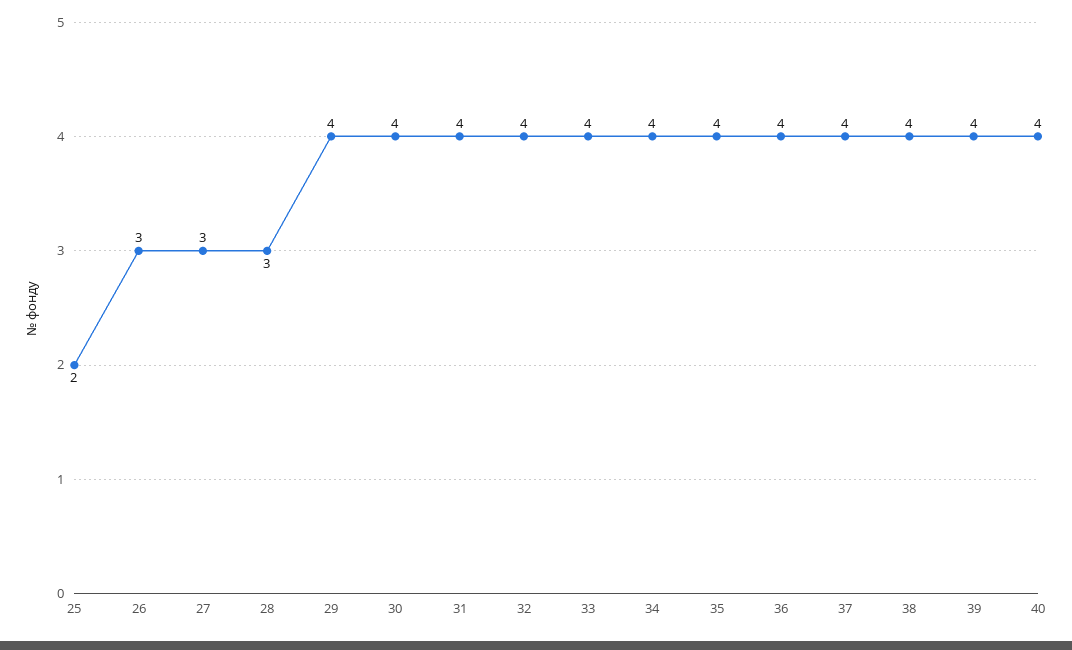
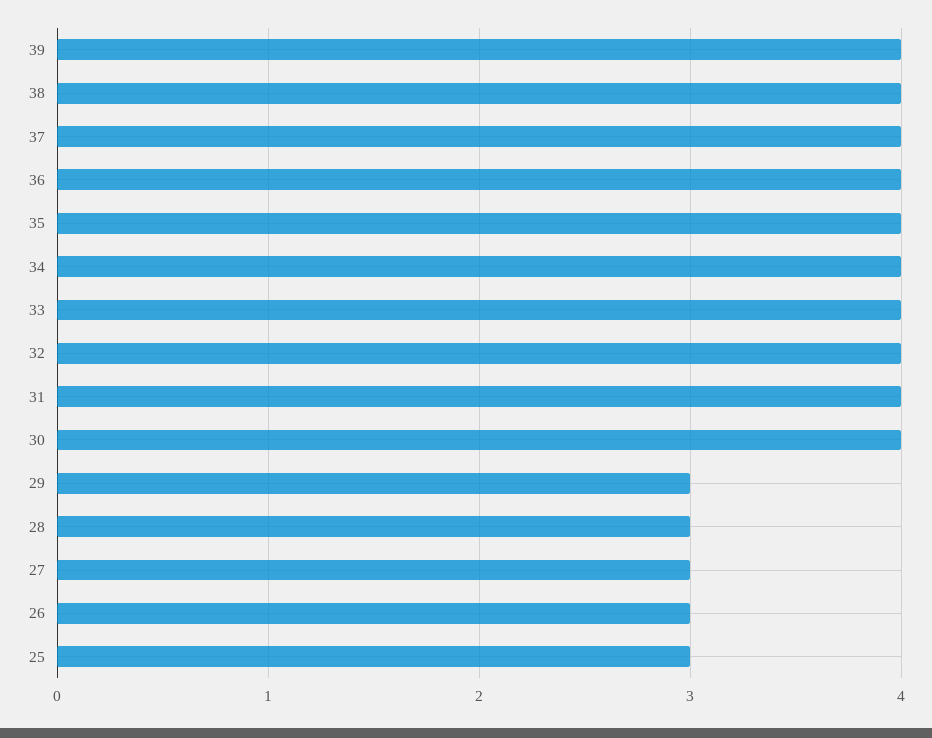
25: 2 -> 3
29: 4 -> 3
40: 4 -> none

